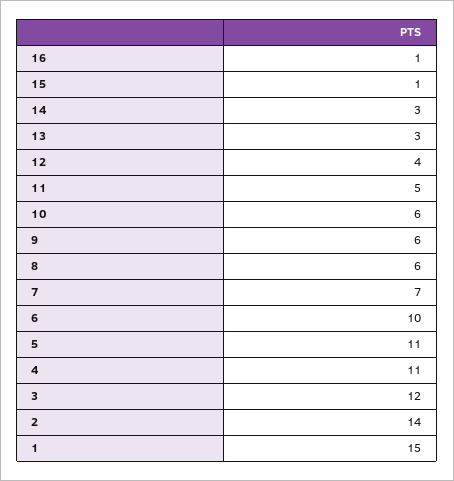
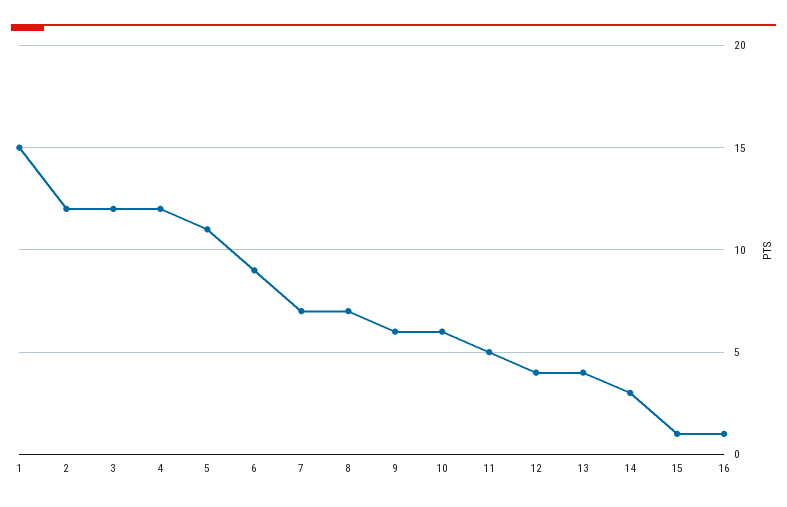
13: 3 -> 4
8: 6 -> 7
6: 10 -> 9
4: 11 -> 12
2: 14 -> 12

